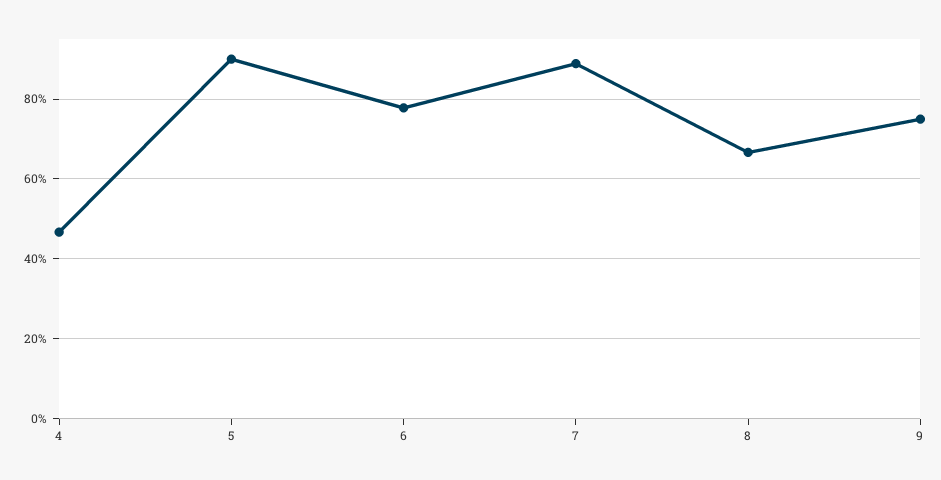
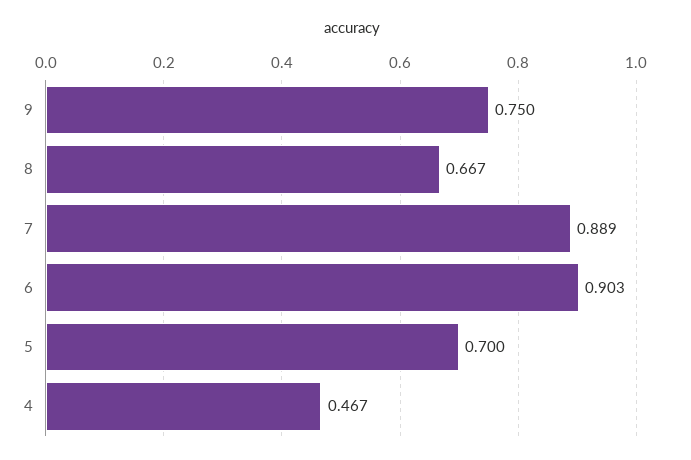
5: 0.9 -> 0.7
6: 0.78 -> 0.903

